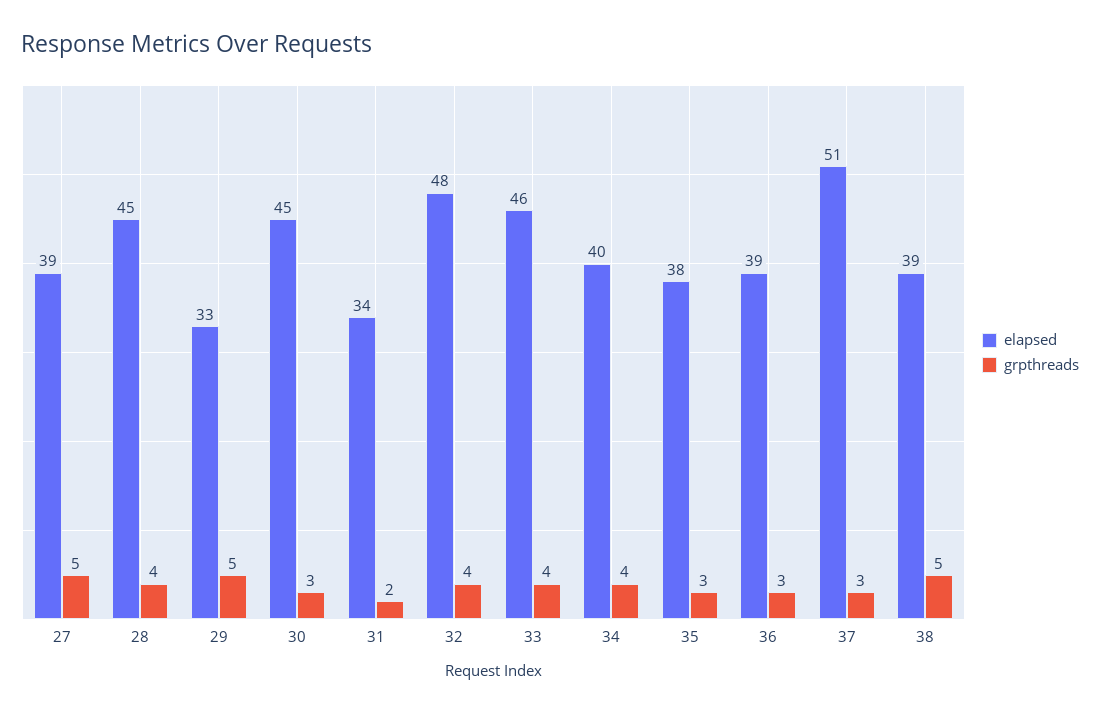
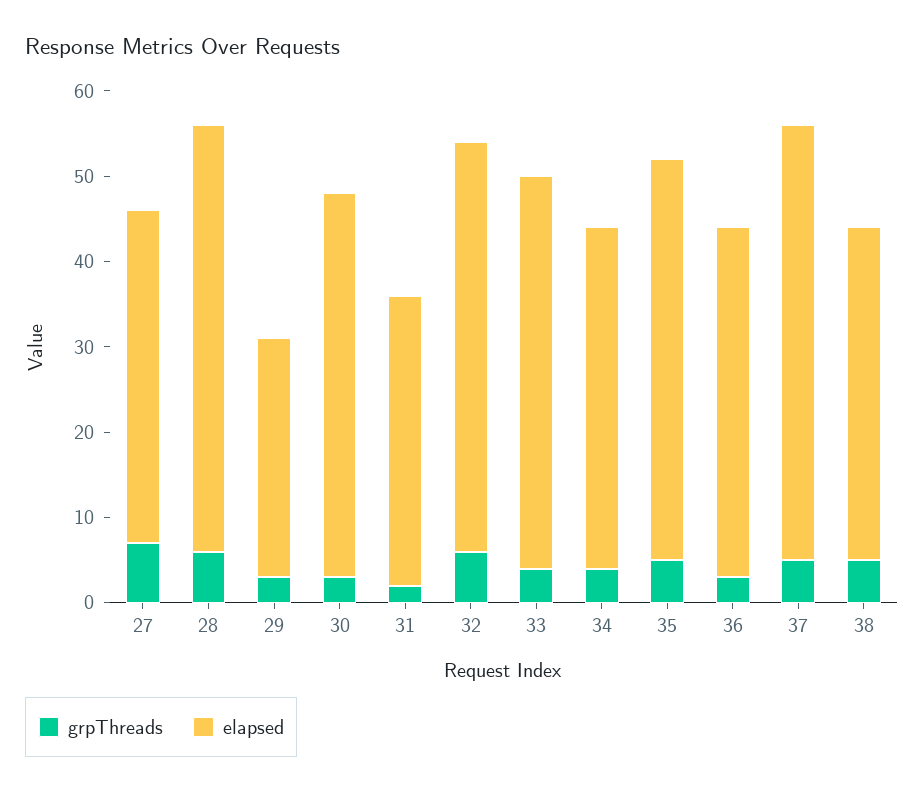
grpthreads, 27: 5 -> 7
elapsed, 28: 45 -> 50
grpthreads, 28: 4 -> 6
elapsed, 29: 33 -> 28
grpthreads, 29: 5 -> 3
grpthreads, 32: 4 -> 6
elapsed, 35: 38 -> 47
grpthreads, 35: 3 -> 5
elapsed, 36: 39 -> 41
grpthreads, 37: 3 -> 5

